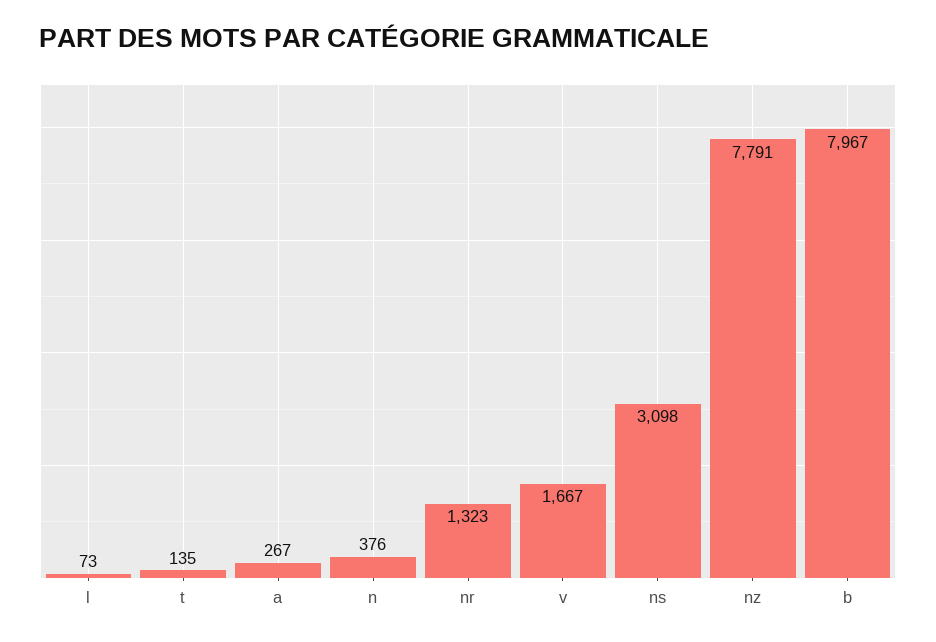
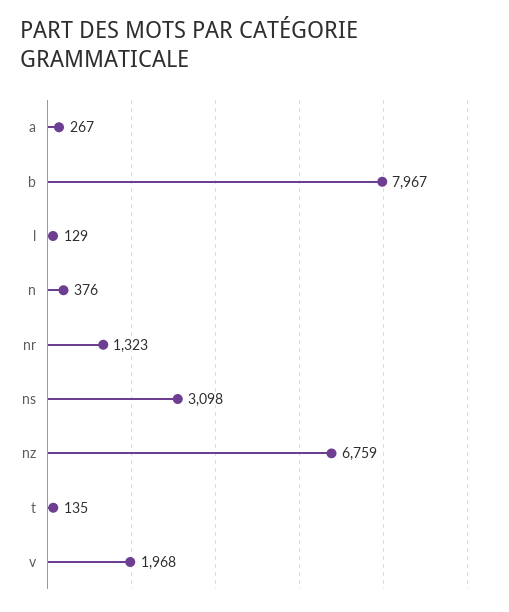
l: 73 -> 129
v: 1667 -> 1968
nz: 7791 -> 6759

